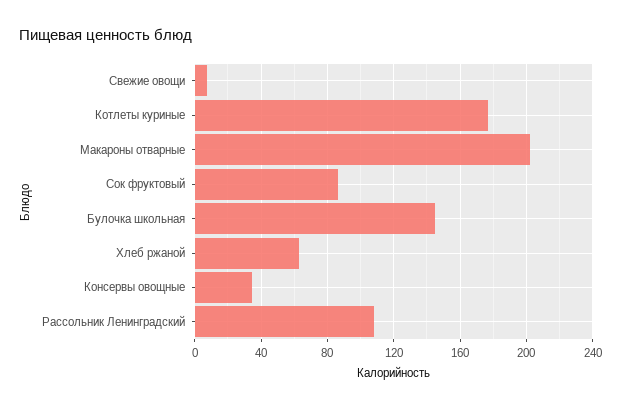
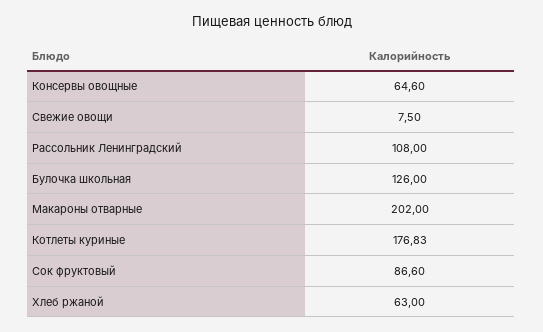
Булочка школьная: 145 -> 126
Консервы овощные: 35 -> 64.6

